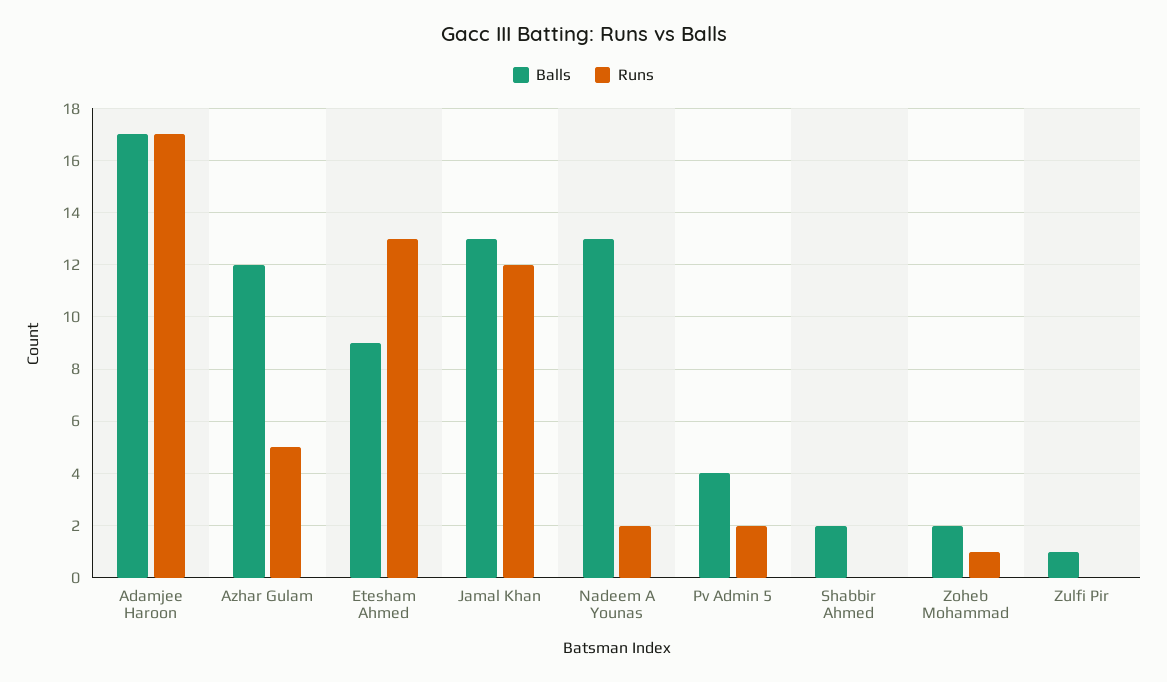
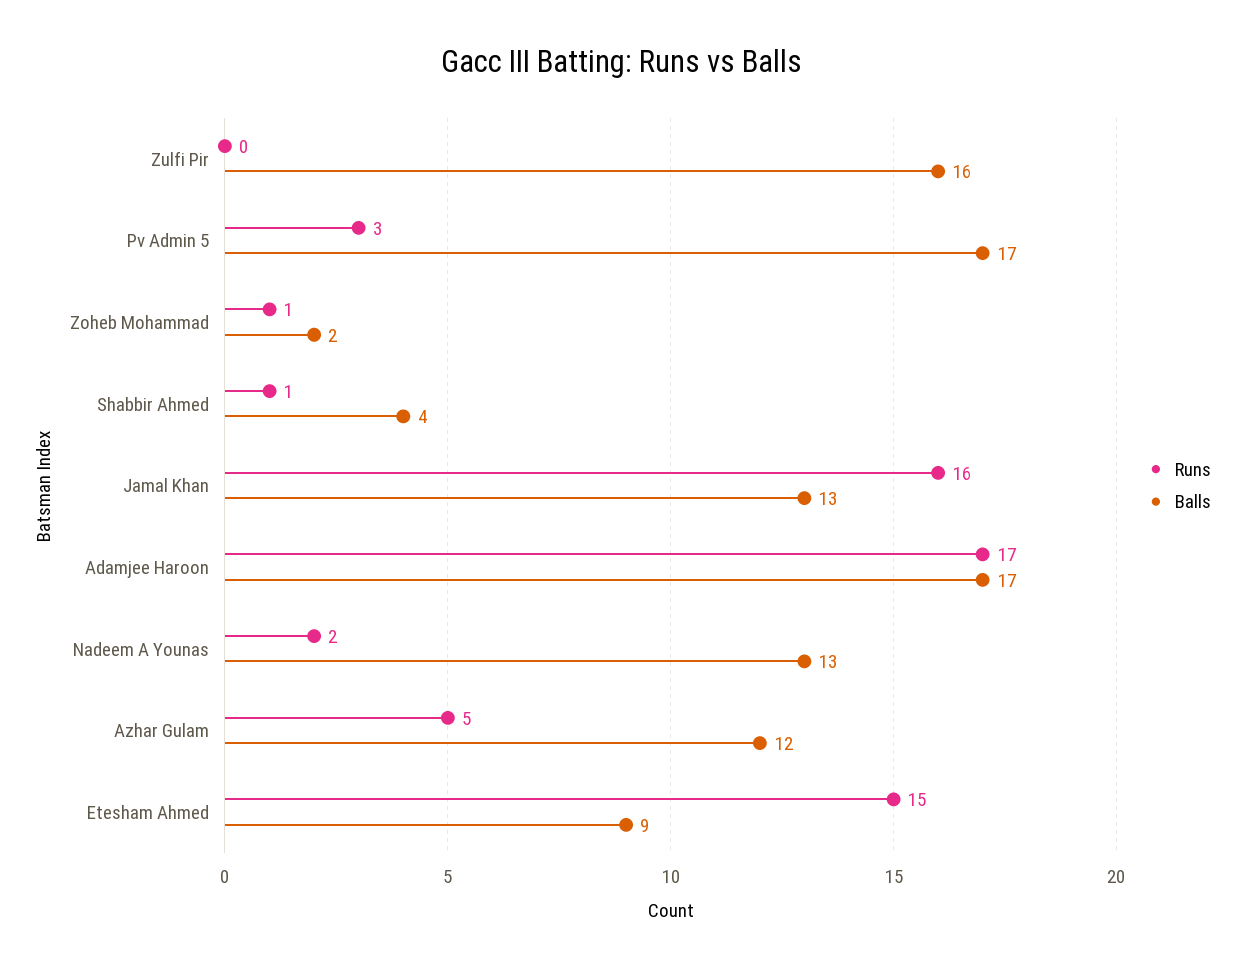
Runs, Etesham Ahmed: 13 -> 15
Runs, Jamal Khan: 12 -> 16
Balls, Pv Admin 5: 4 -> 17
Runs, Pv Admin 5: 2 -> 3
Balls, Shabbir Ahmed: 2 -> 4
Runs, Shabbir Ahmed: 0 -> 1
Balls, Zulfi Pir: 1 -> 16

